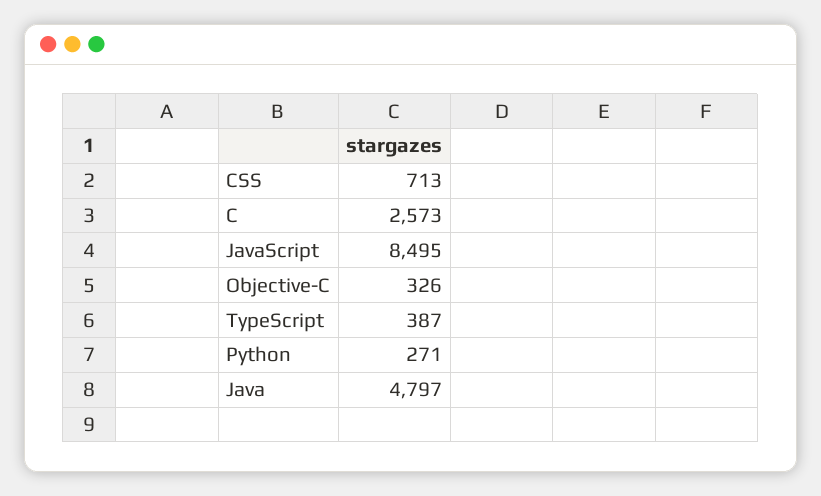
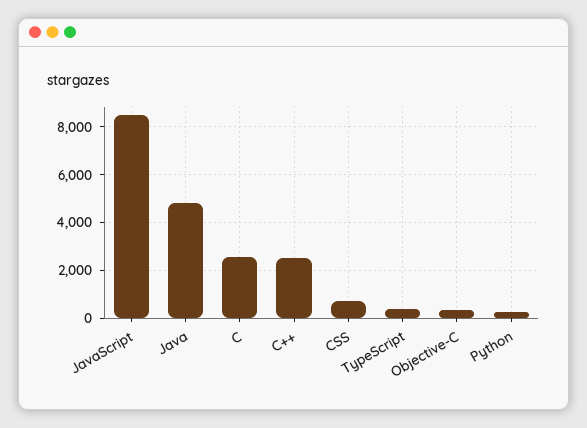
C++: none -> 2500

